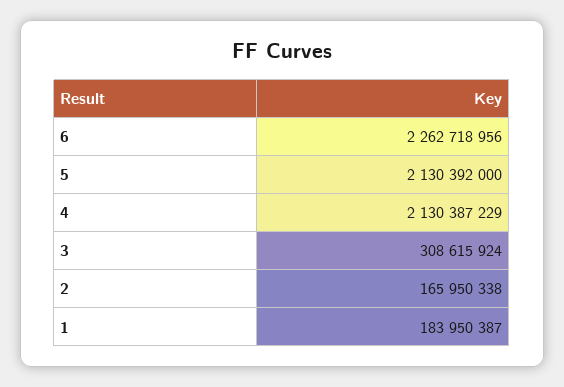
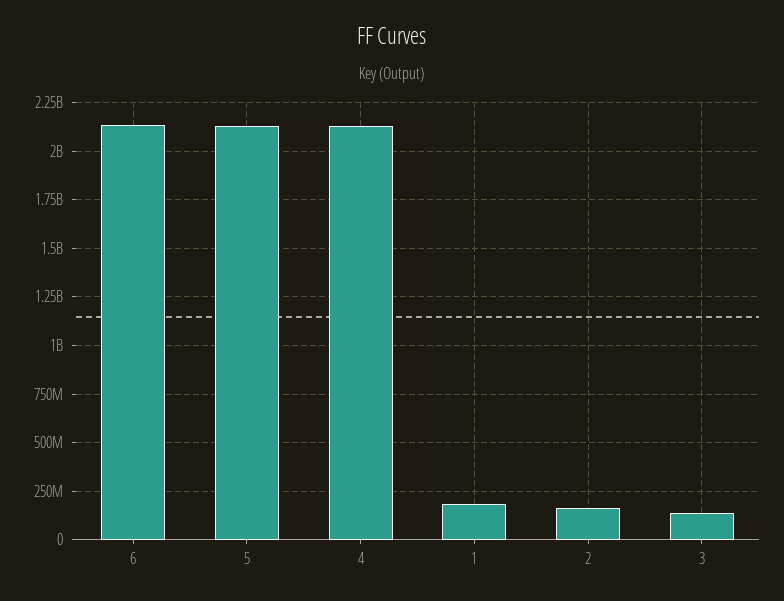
6: 2262718956 -> 2150000000
3: 308615924 -> 150000000

